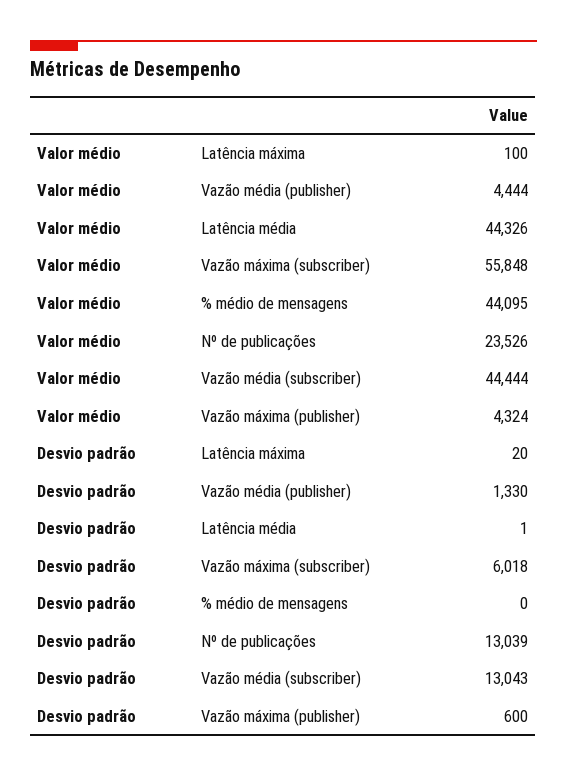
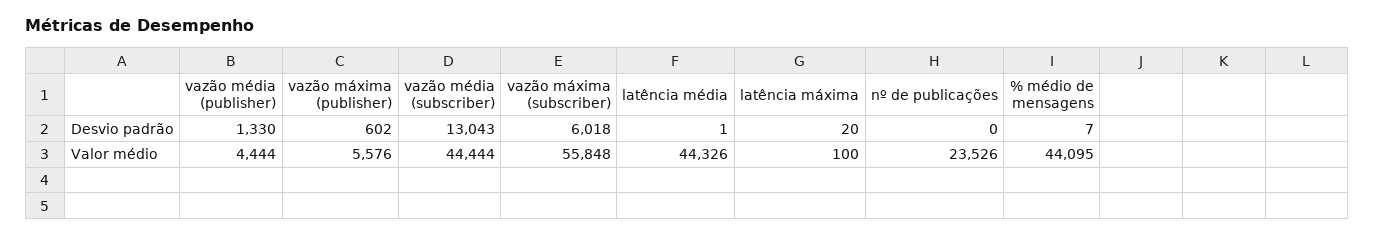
Valor médio, Vazão máxima (publisher): 4324 -> 5576
Desvio padrão, % médio de mensagens: 0 -> 7
Desvio padrão, Nº de publicações: 13039 -> 0
Desvio padrão, Vazão máxima (publisher): 600 -> 602

